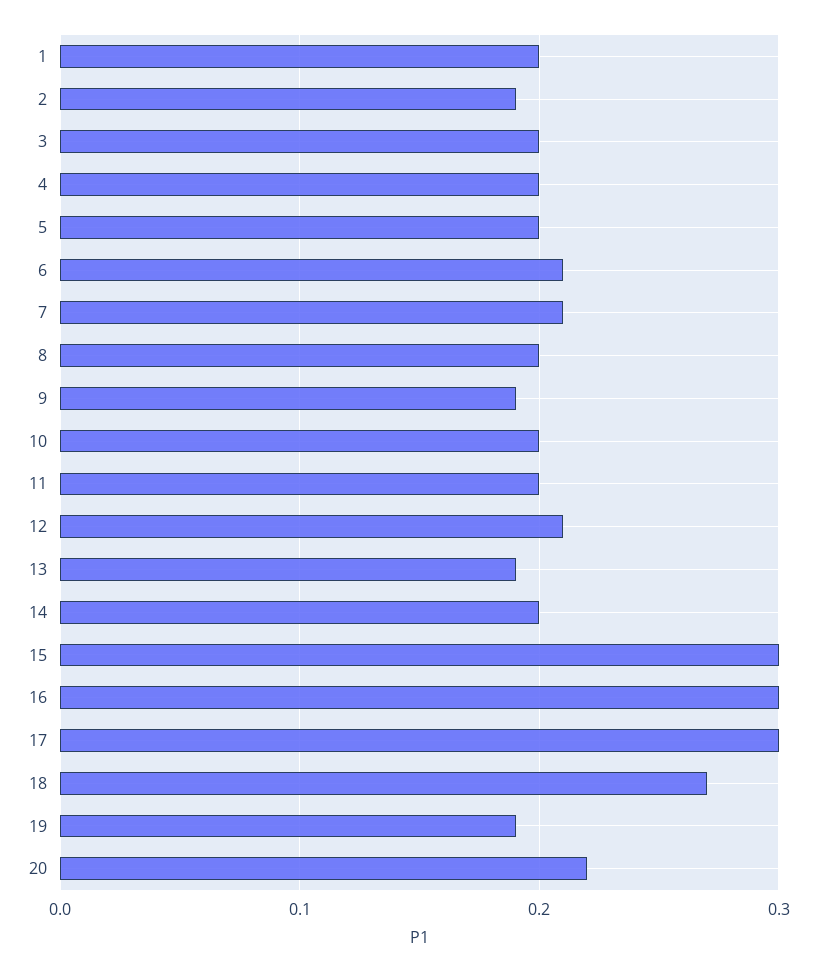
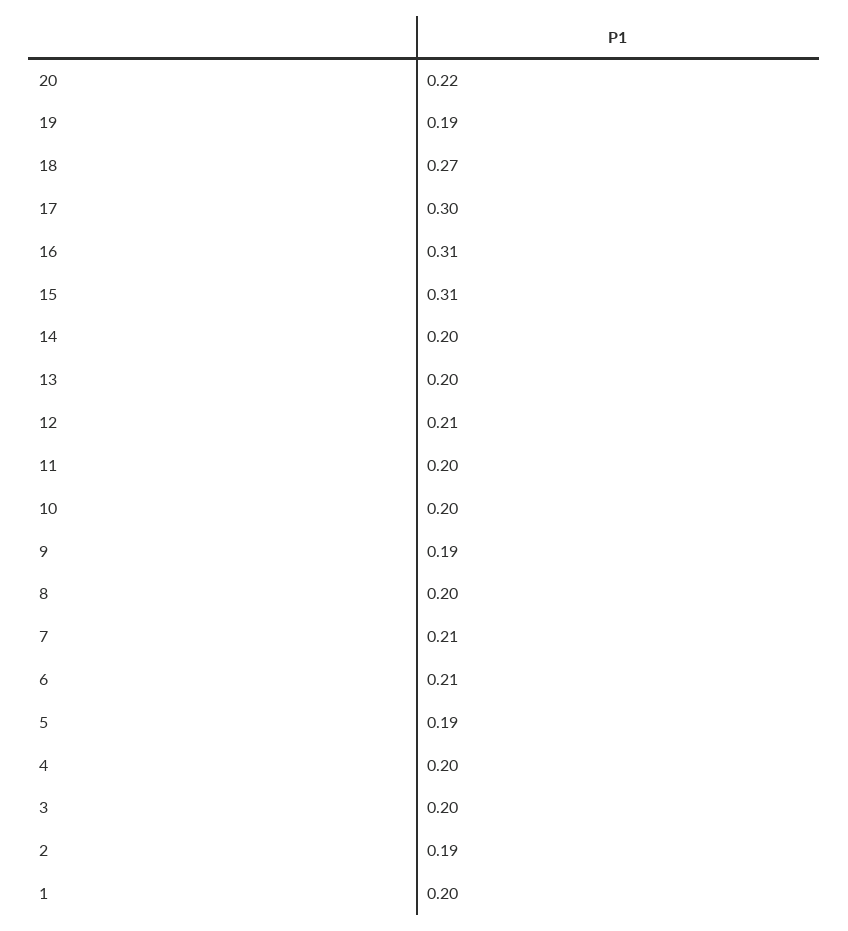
5: 0.2 -> 0.19
13: 0.19 -> 0.2
15: 0.3 -> 0.31
16: 0.3 -> 0.31

